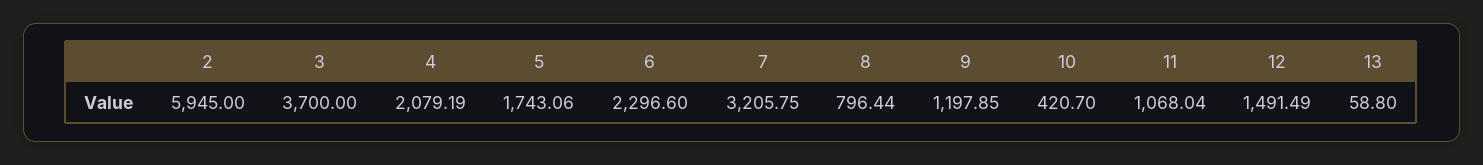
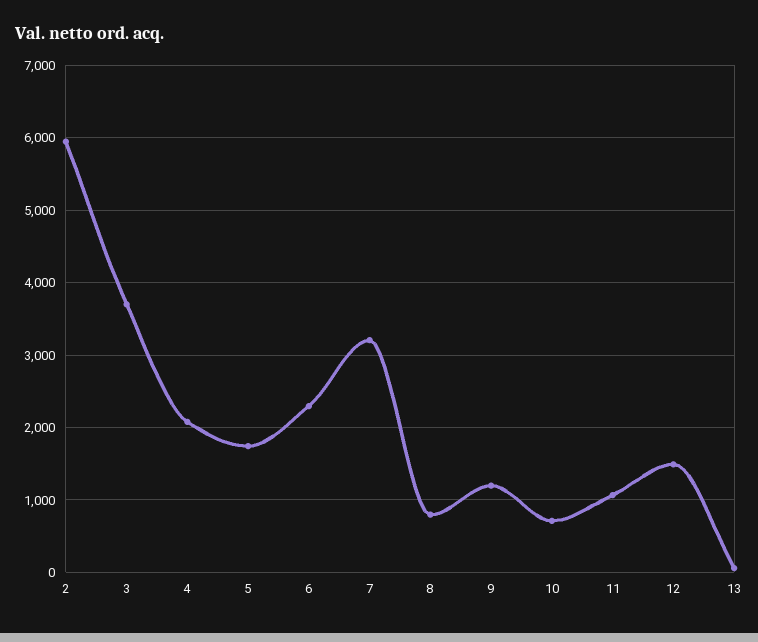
10: 420.7 -> 700

